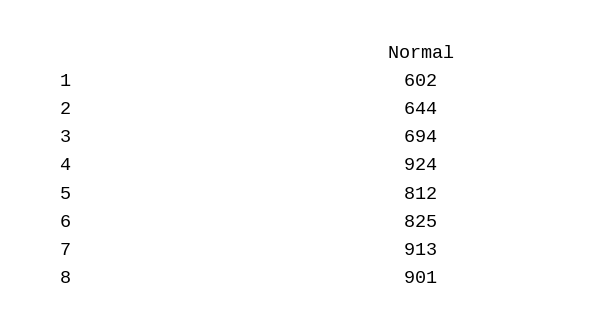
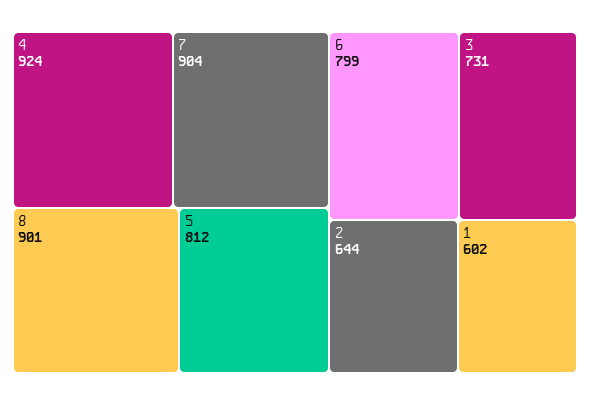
3: 694 -> 731
6: 825 -> 799
7: 913 -> 904

